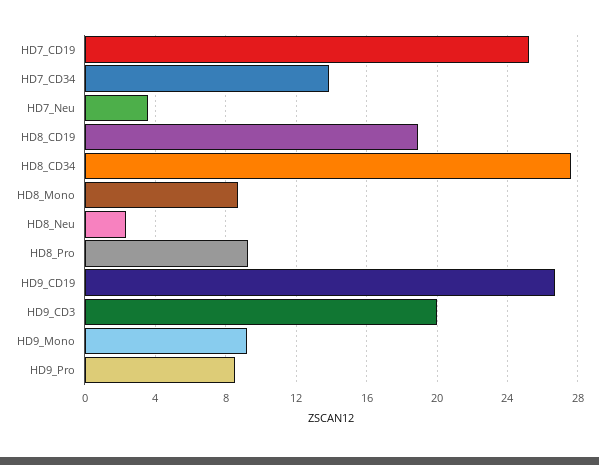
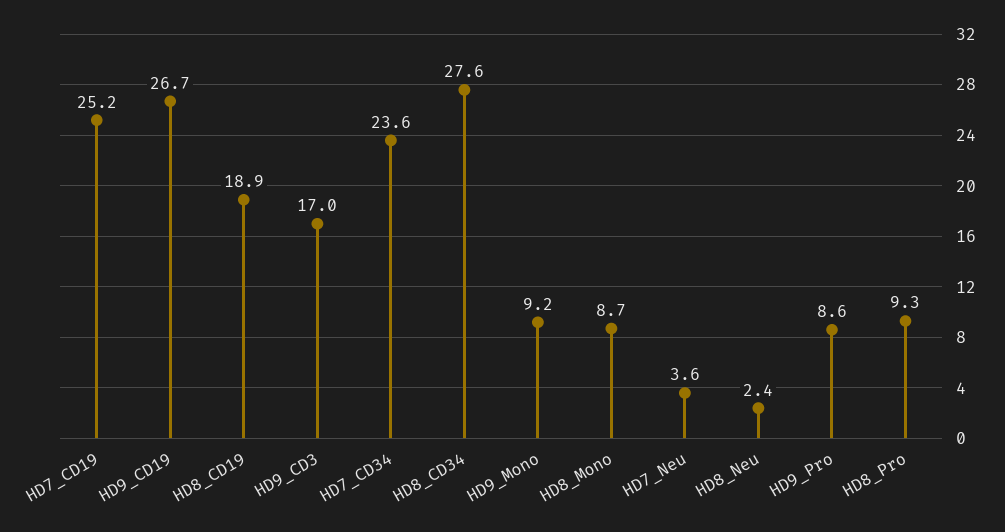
HD7_CD34: 14 -> 23.6
HD9_CD3: 20 -> 17

